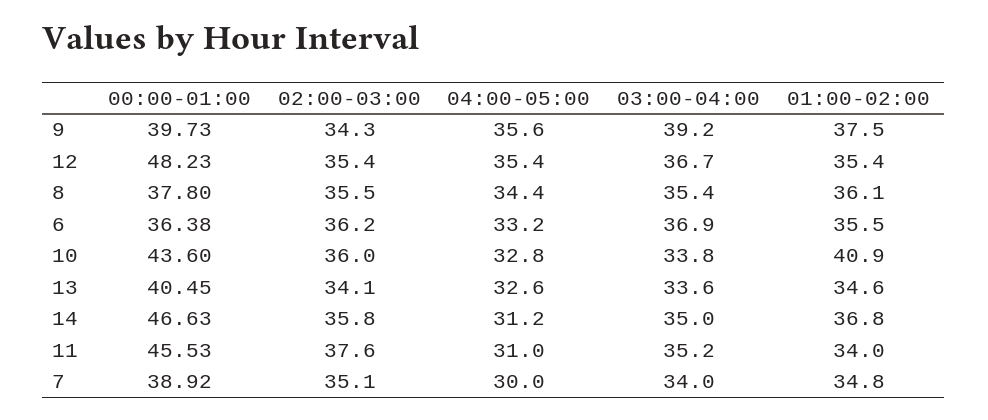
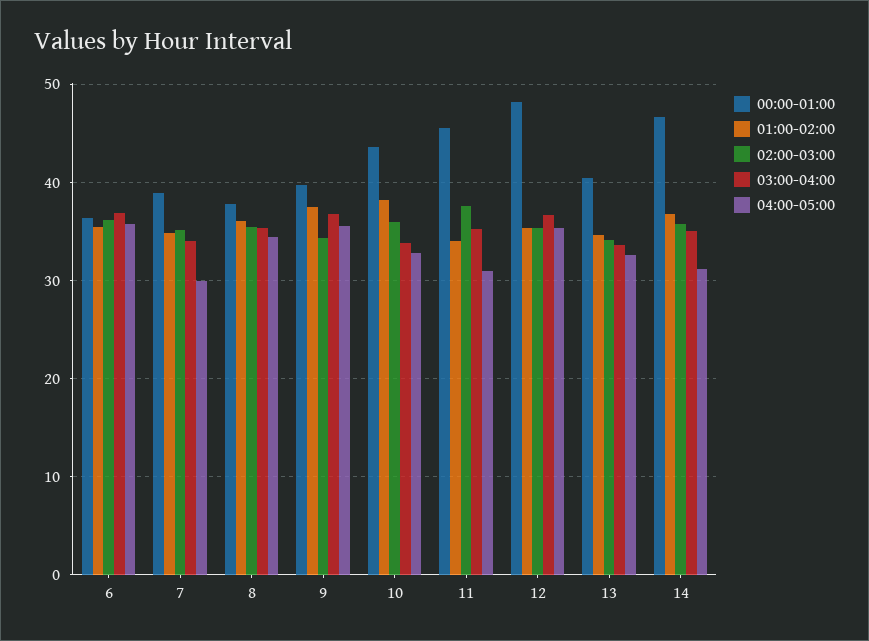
03:00-04:00, 9: 39.2 -> 37
04:00-05:00, 6: 33.2 -> 36
01:00-02:00, 10: 40.9 -> 38

